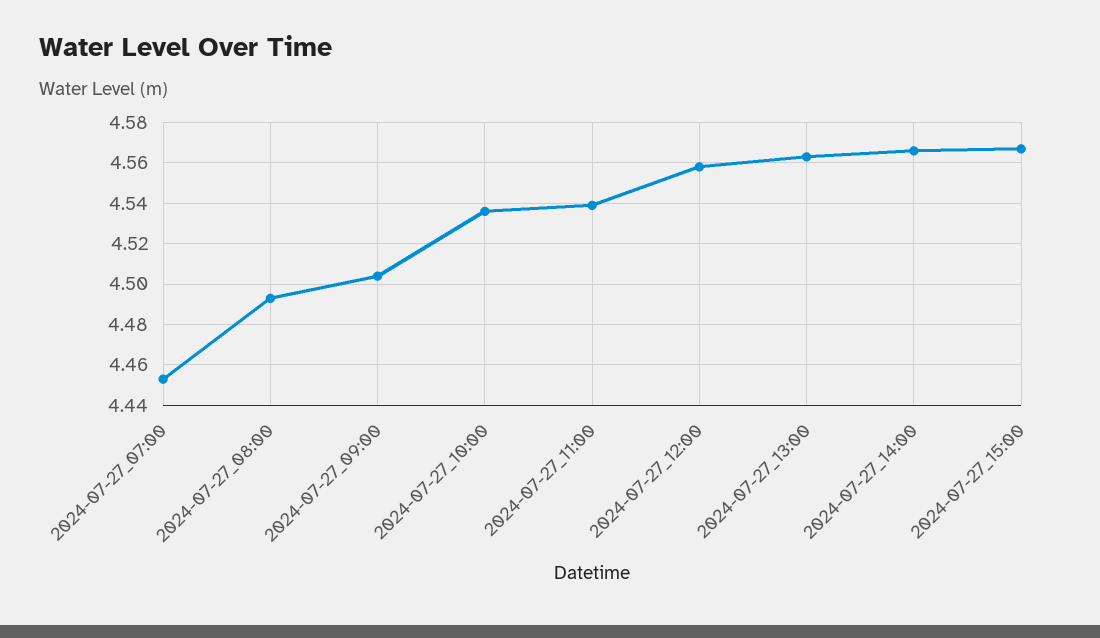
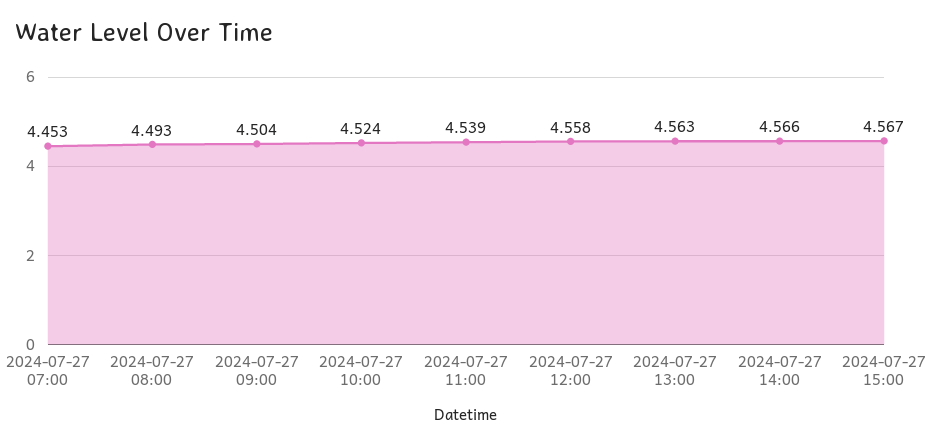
2024-07-27_10:00: 4.535 -> 4.524

